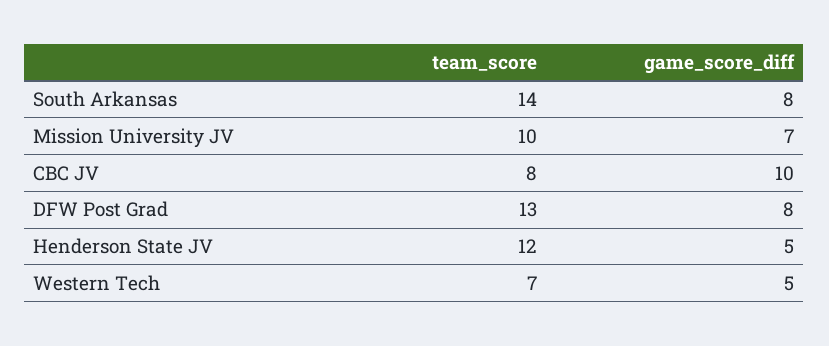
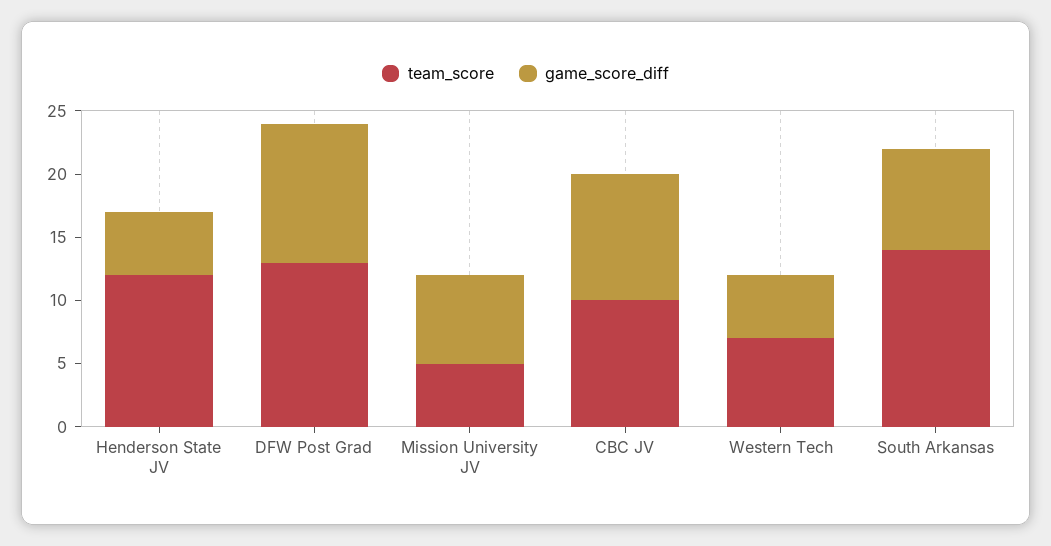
team_score, Mission University JV: 10 -> 5
team_score, CBC JV: 8 -> 10
game_score_diff, DFW Post Grad: 8 -> 11

